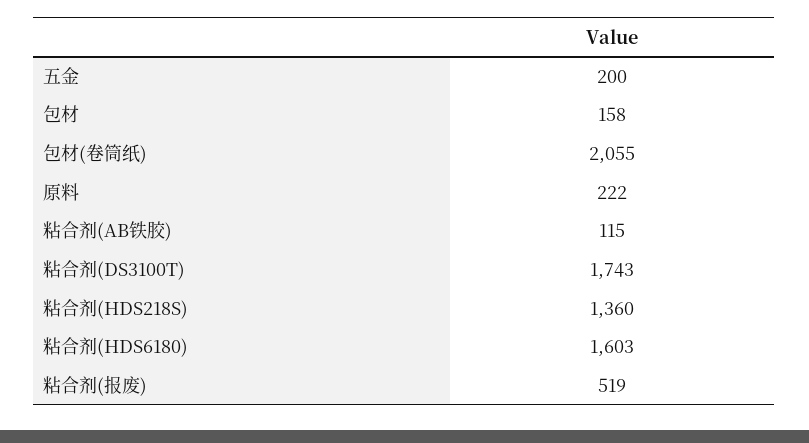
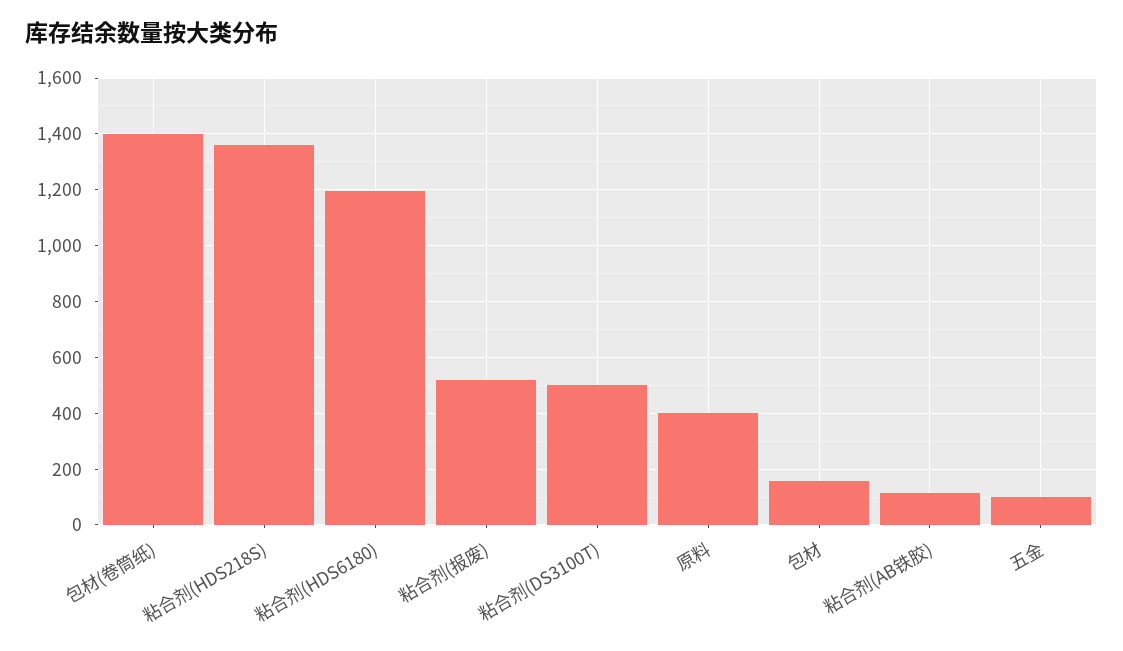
五金: 200 -> 100
包材(卷筒纸): 2055 -> 1400
原料: 222 -> 400
粘合剂(DS3100T): 1743 -> 500
粘合剂(HDS6180): 1603 -> 1200

